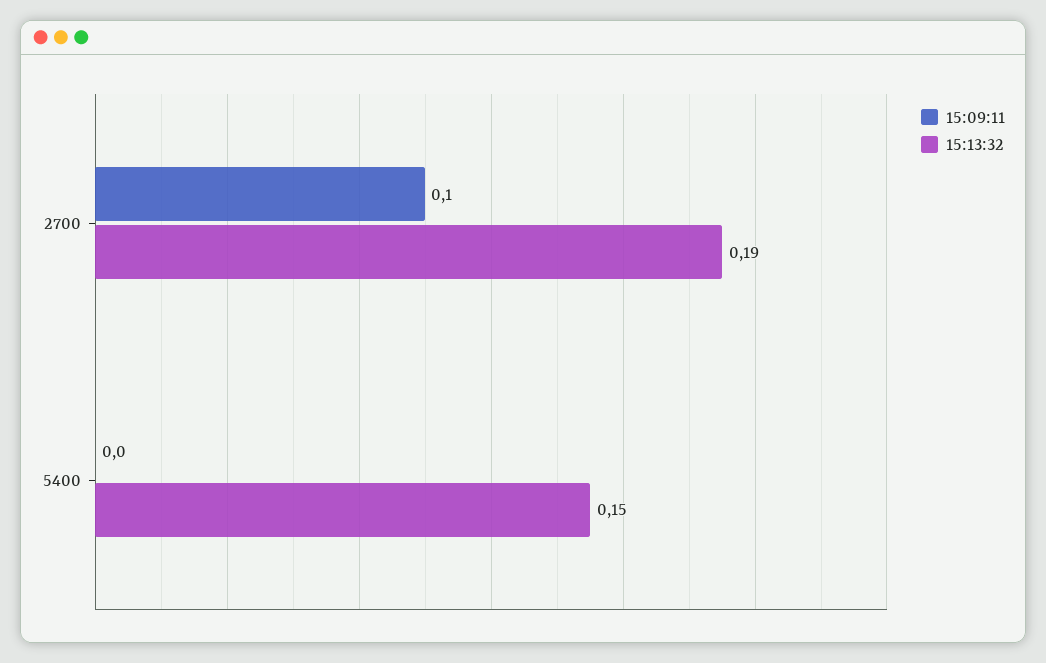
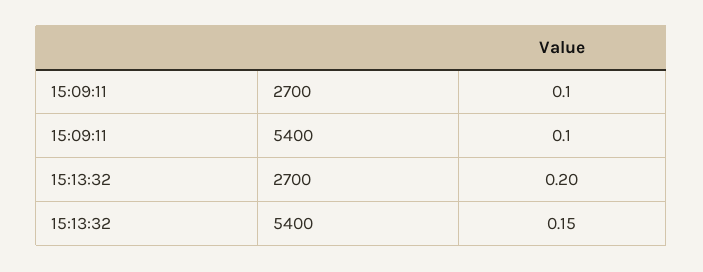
15:13:32, 2700: 0.19 -> 0.2
15:09:11, 5400: 0 -> 0.1

